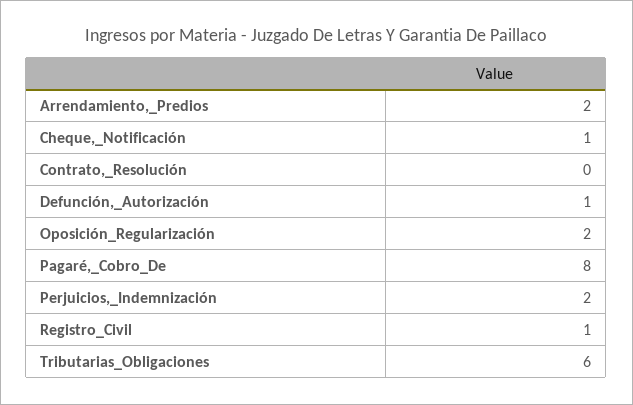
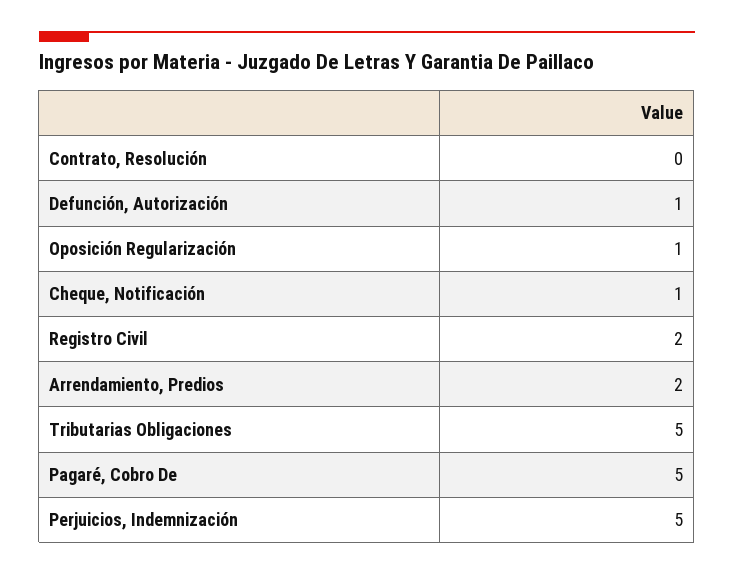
Oposición_Regularización: 2 -> 1
Pagaré,_Cobro_De: 8 -> 5
Perjuicios,_Indemnización: 2 -> 5
Registro_Civil: 1 -> 2
Tributarias_Obligaciones: 6 -> 5

